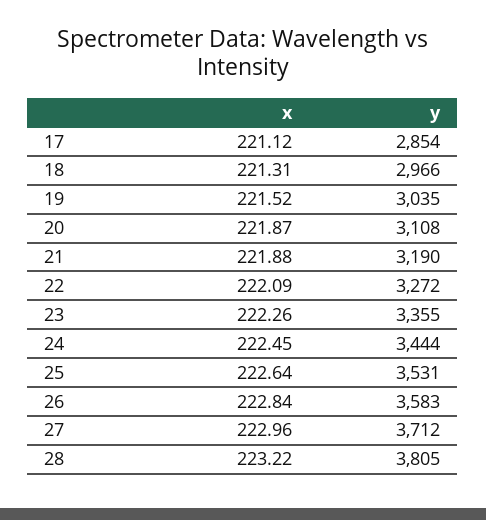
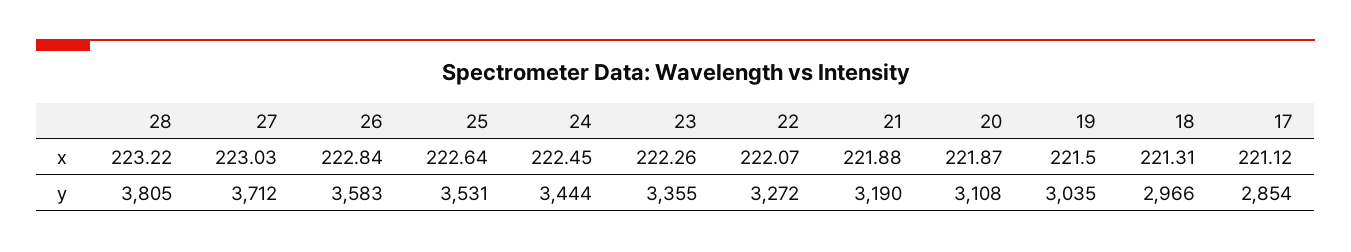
x, 19: 221.52 -> 221.5
x, 22: 222.09 -> 222.07
x, 27: 222.96 -> 223.03

